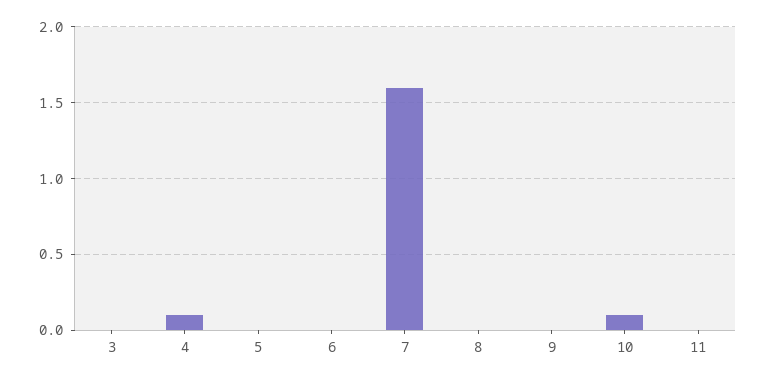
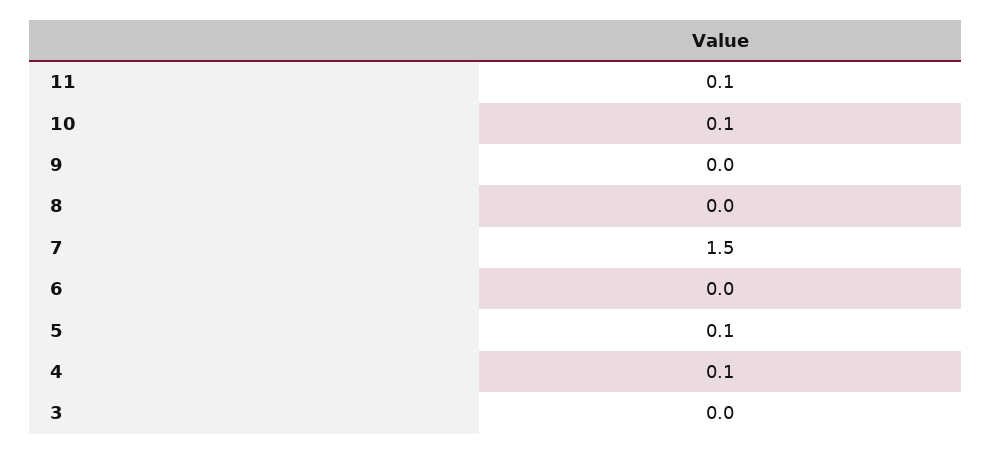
5: 0 -> 0.1
7: 1.6 -> 1.5
11: 0 -> 0.1

